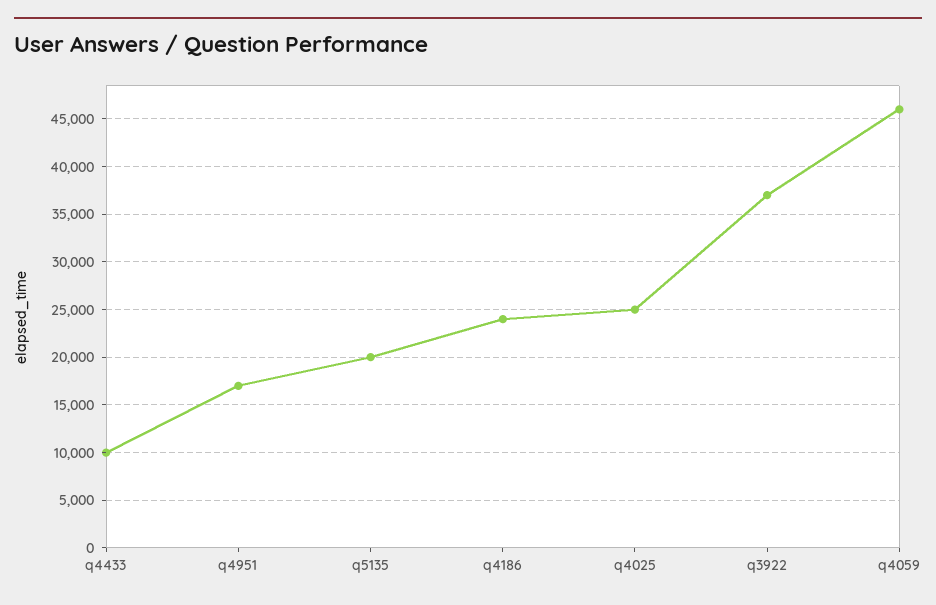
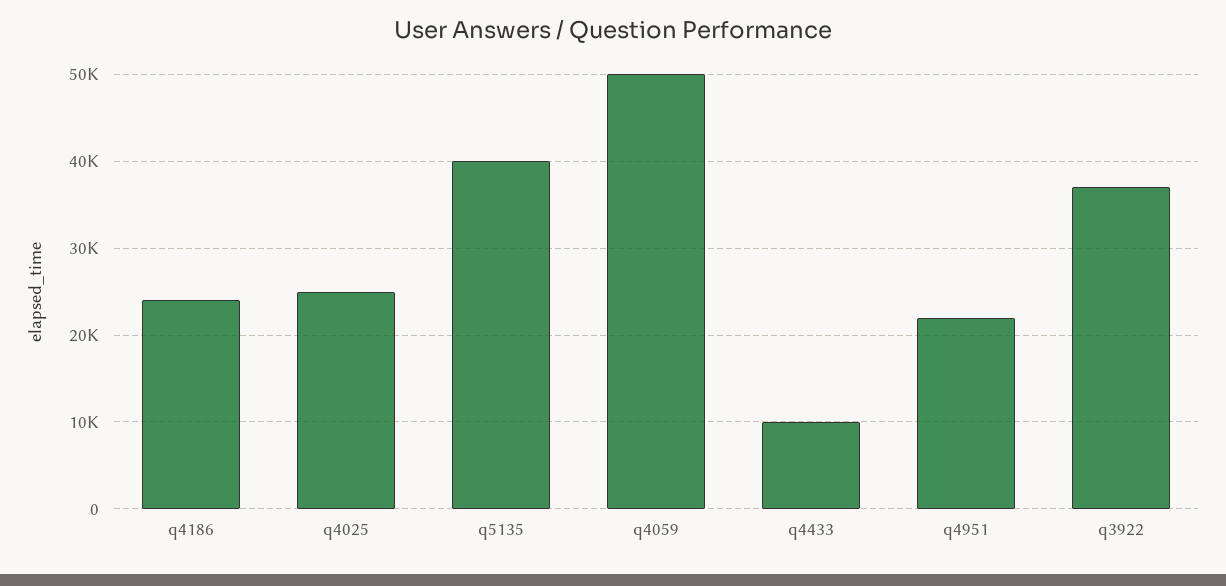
q4951: 17000 -> 22000
q5135: 20000 -> 40000
q4059: 46000 -> 50000

